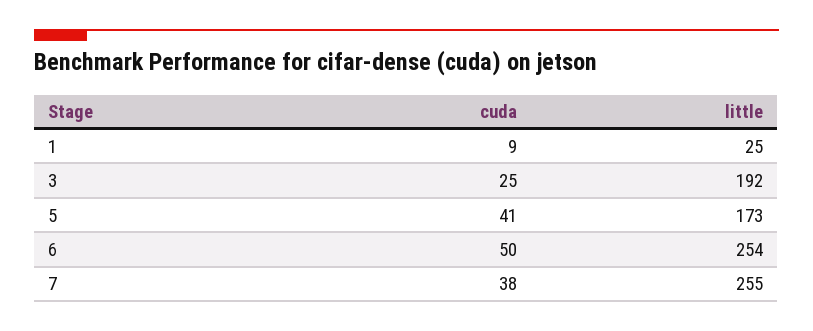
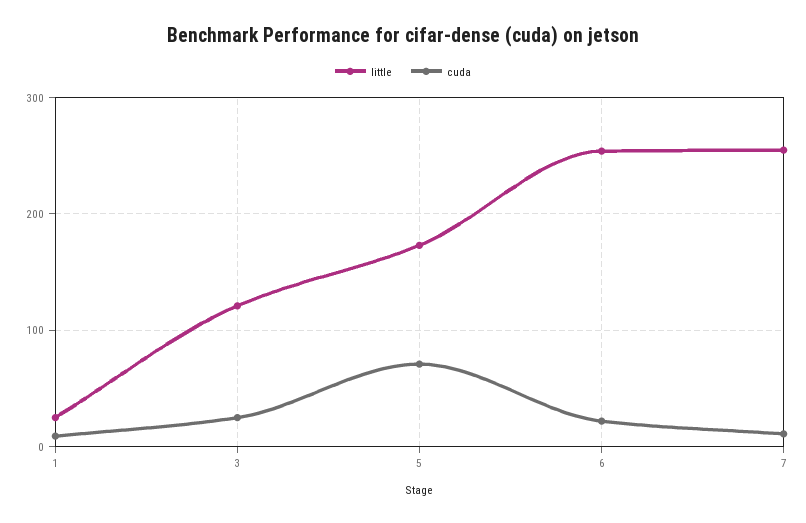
little, 3: 192 -> 120
cuda, 5: 41 -> 70
cuda, 6: 50 -> 20
cuda, 7: 38 -> 10

